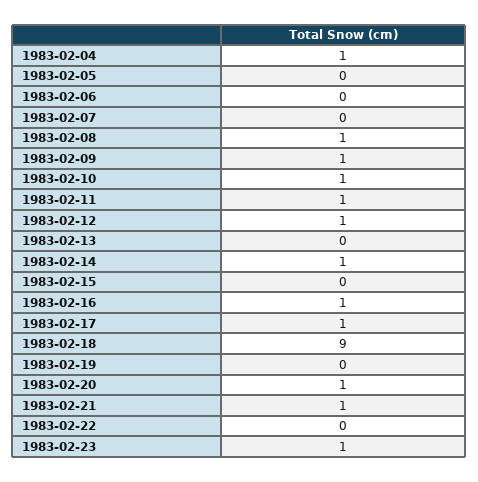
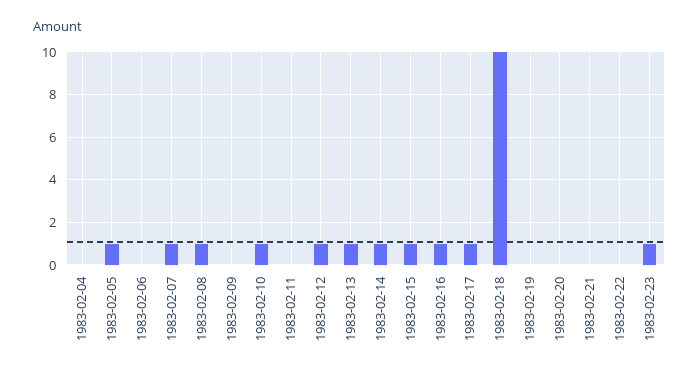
1983-02-04: 1 -> 0
1983-02-05: 0 -> 1
1983-02-07: 0 -> 1
1983-02-09: 1 -> 0
1983-02-11: 1 -> 0
1983-02-13: 0 -> 1
1983-02-15: 0 -> 1
1983-02-18: 9 -> 10
1983-02-20: 1 -> 0
1983-02-21: 1 -> 0

